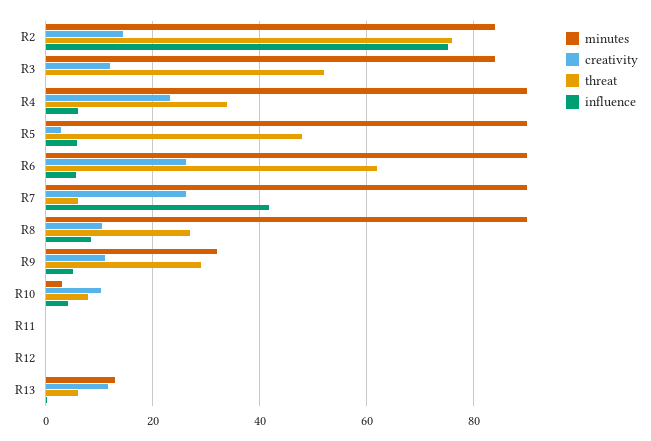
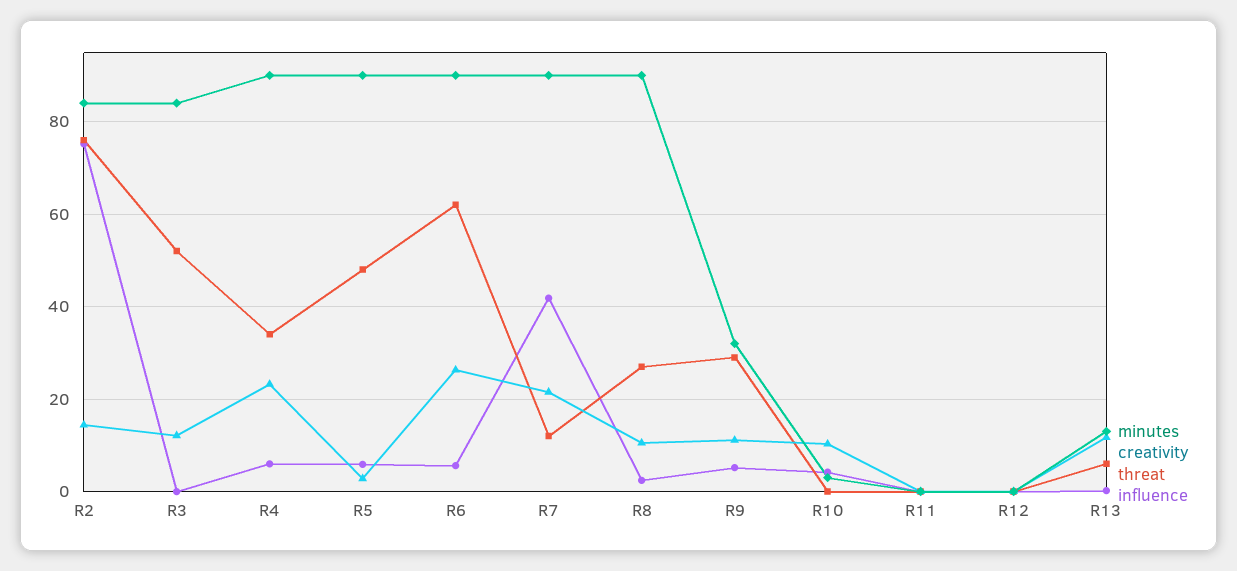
creativity, R7: 26 -> 22
threat, R7: 6 -> 12
influence, R8: 8 -> 2
threat, R10: 8 -> 0

